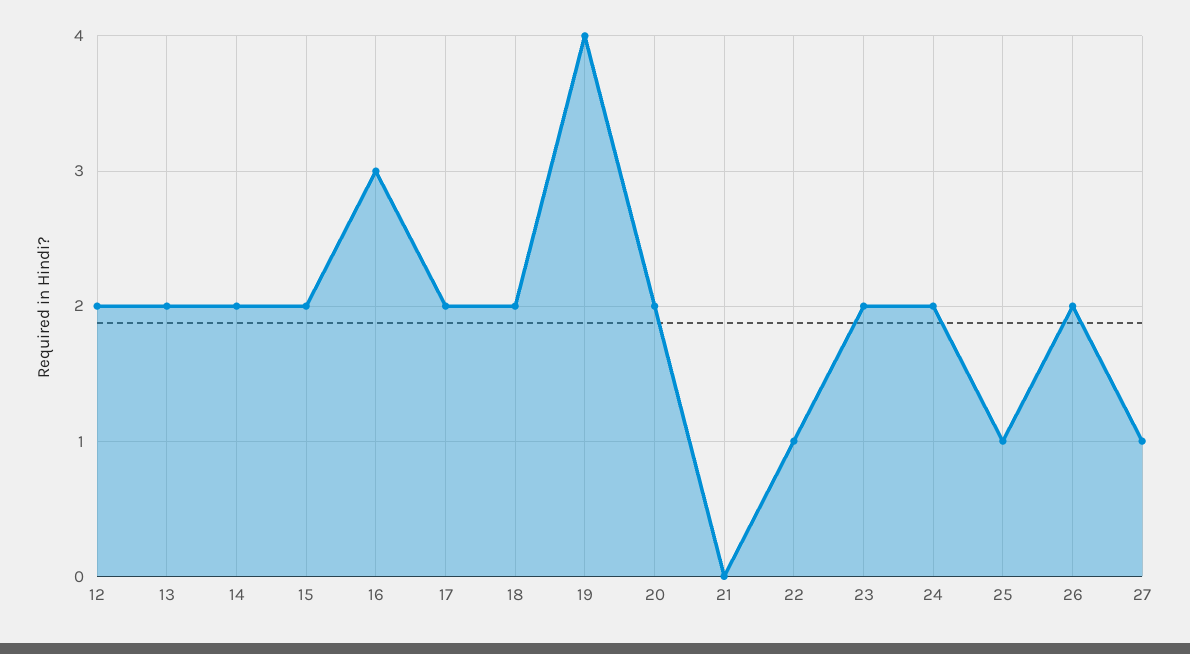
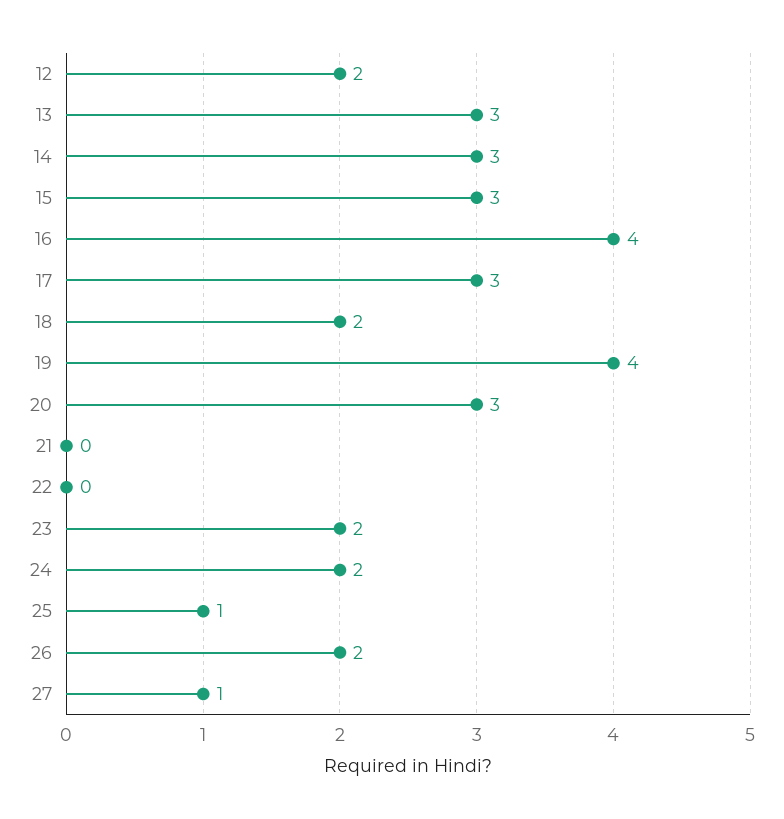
13: 2 -> 3
14: 2 -> 3
15: 2 -> 3
16: 3 -> 4
17: 2 -> 3
20: 2 -> 3
22: 1 -> 0

